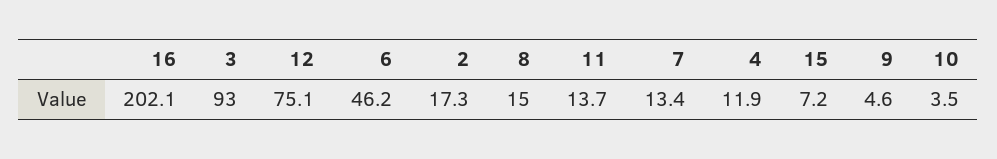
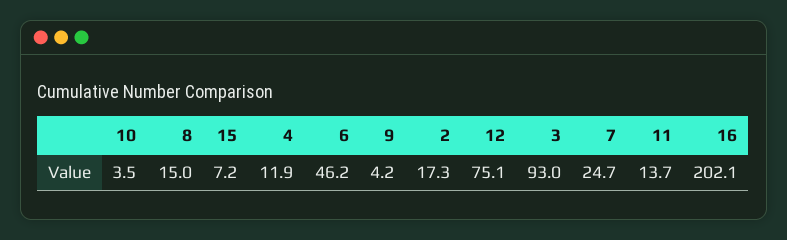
7: 13.4 -> 24.7
9: 4.6 -> 4.2

